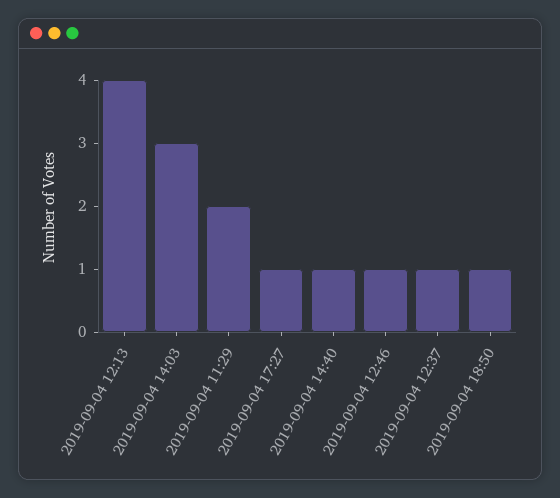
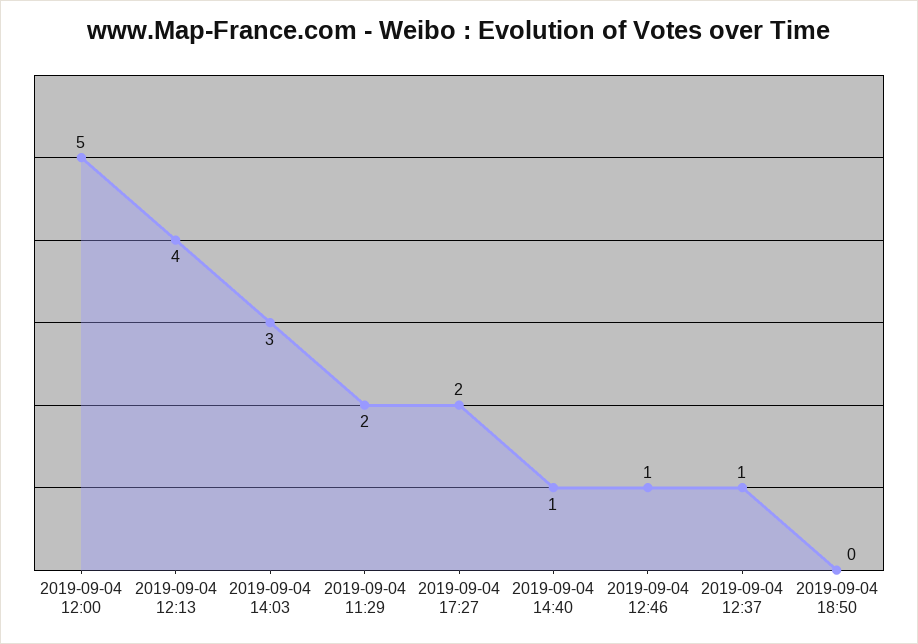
2019-09-04 17:27: 1 -> 2
2019-09-04 18:50: 1 -> 0
2019-09-04 12:00: none -> 5

